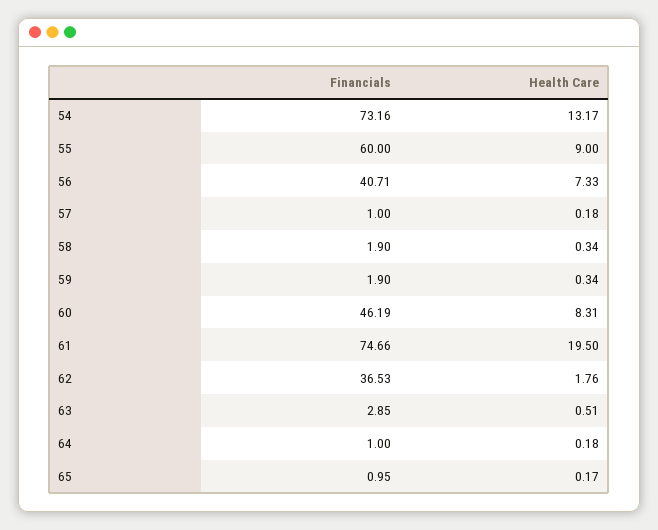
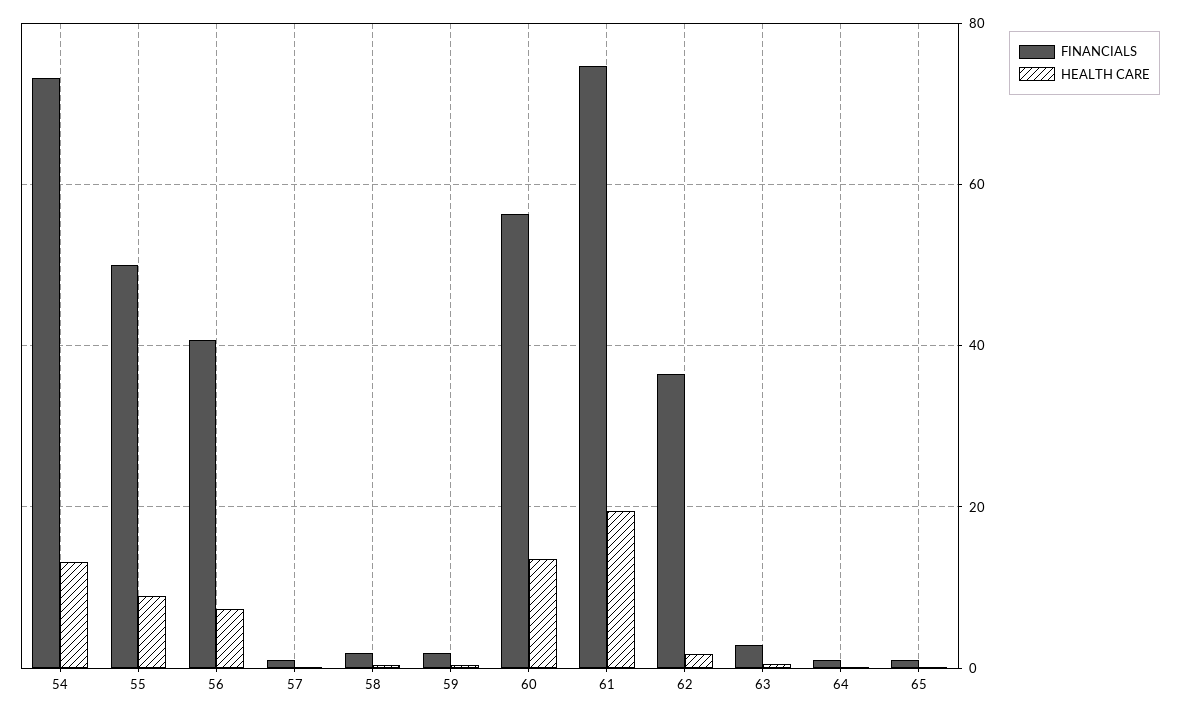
Financials, 55: 60 -> 50
Financials, 60: 46.19 -> 56
Health Care, 60: 8.31 -> 14

